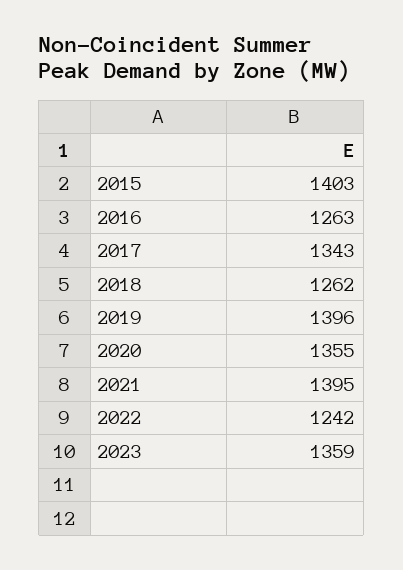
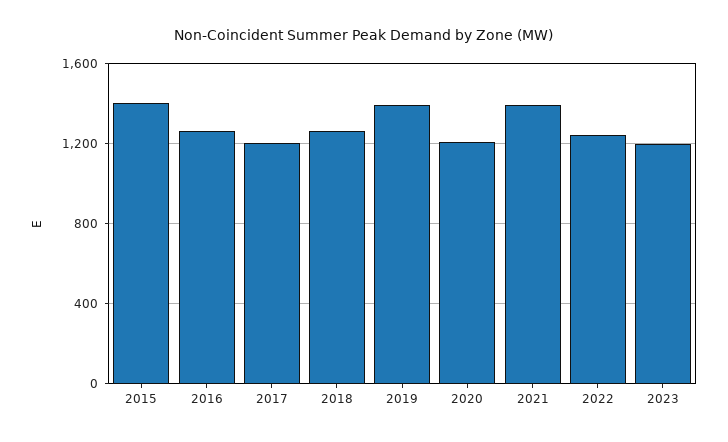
2017: 1343 -> 1200
2020: 1355 -> 1200
2023: 1359 -> 1200

